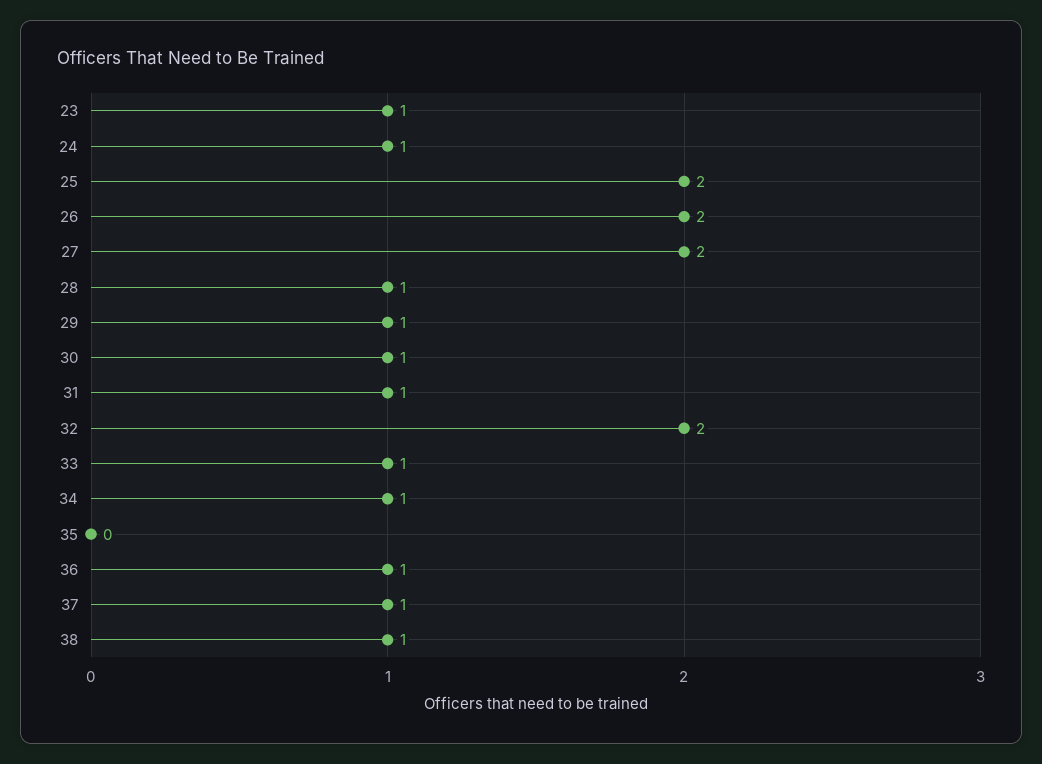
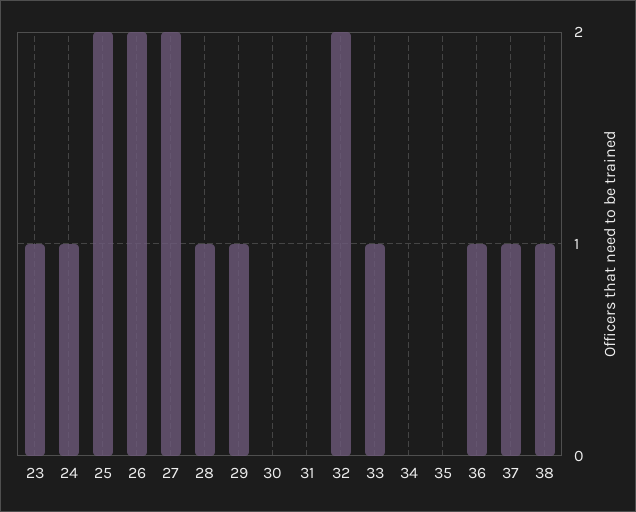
30: 1 -> 0
31: 1 -> 0
34: 1 -> 0

